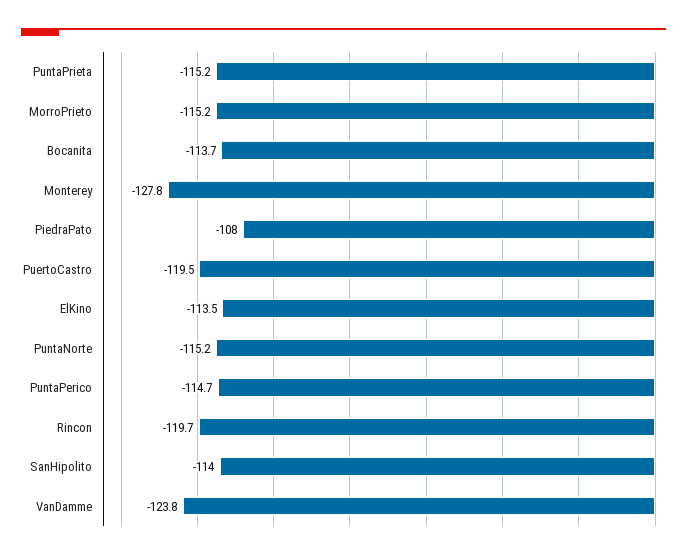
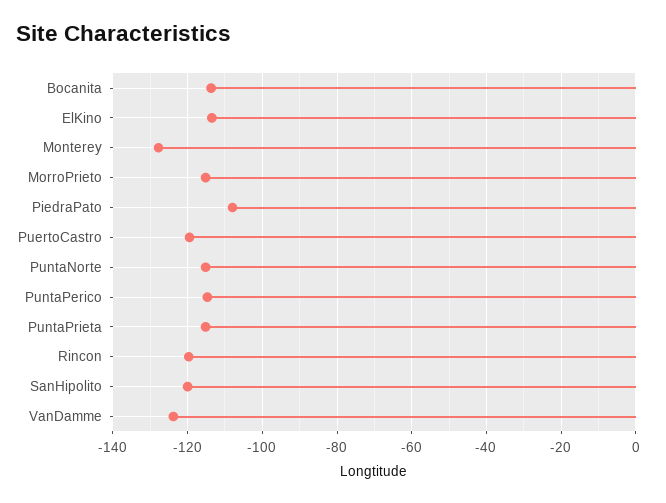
SanHipolito: -114 -> -120

